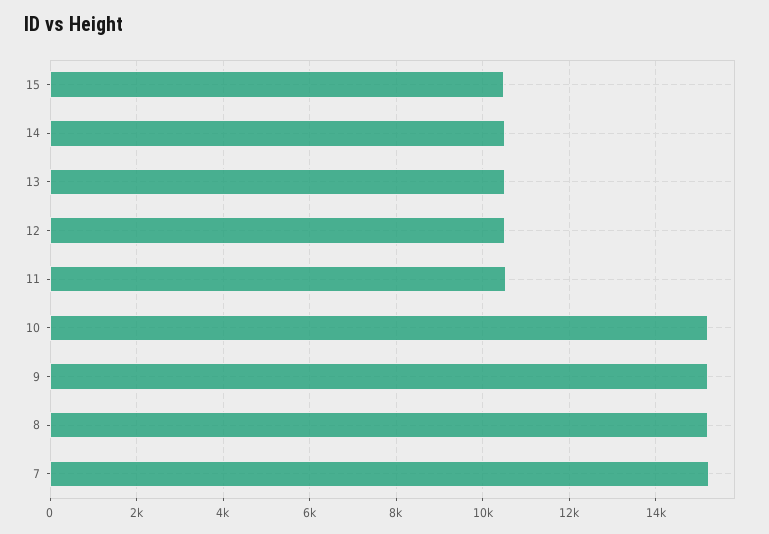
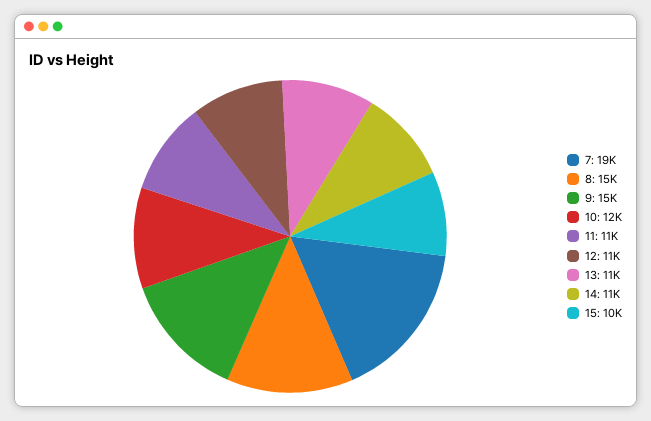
10: 15200 -> 12000
7: 15200 -> 19000

